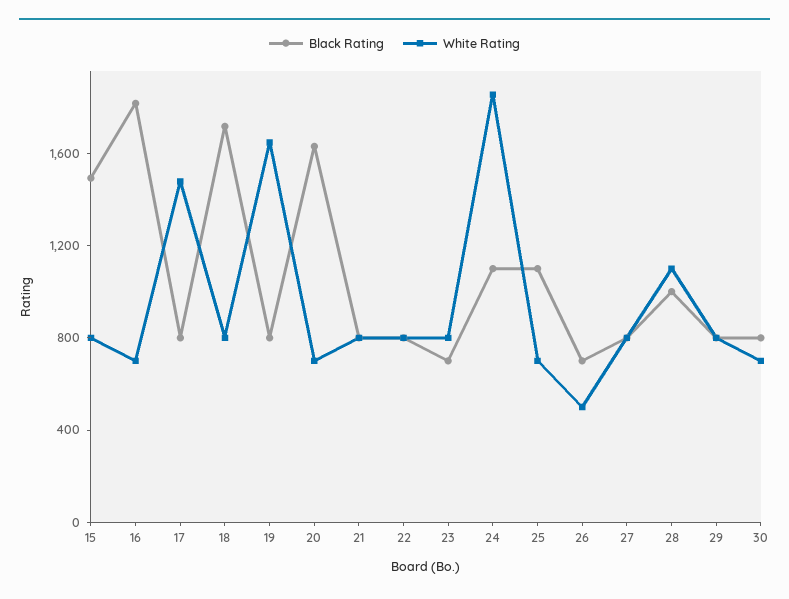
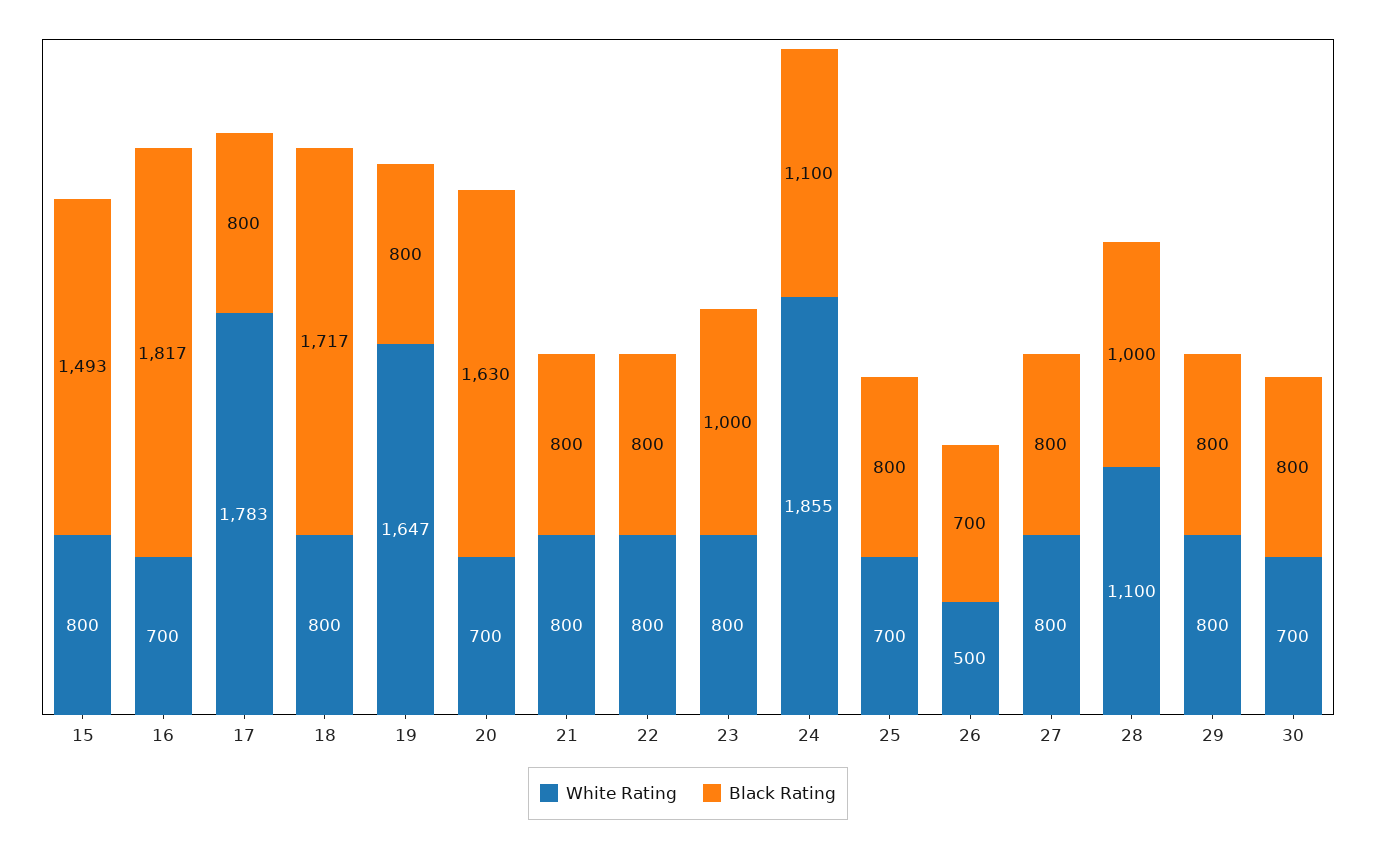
White Rating, 17: 1500 -> 1783
Black Rating, 23: 700 -> 1000
Black Rating, 25: 1100 -> 800

